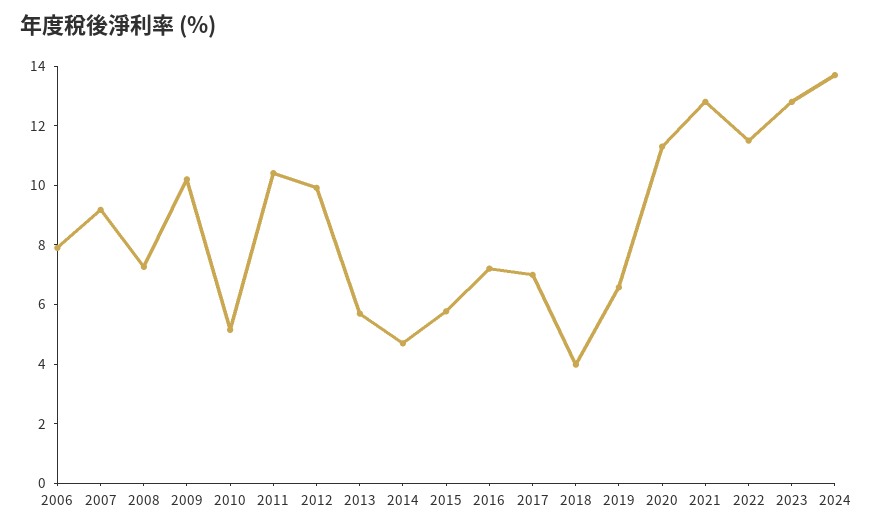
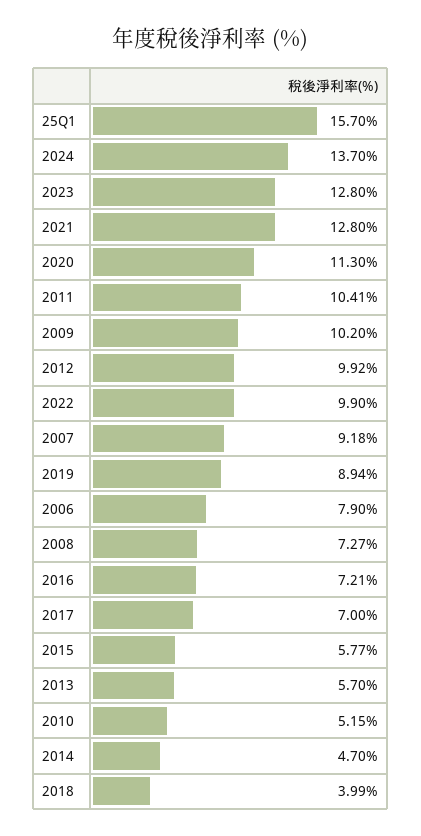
2019: 6.5 -> 8.94
2022: 11.5 -> 9.9
25Q1: none -> 15.7

